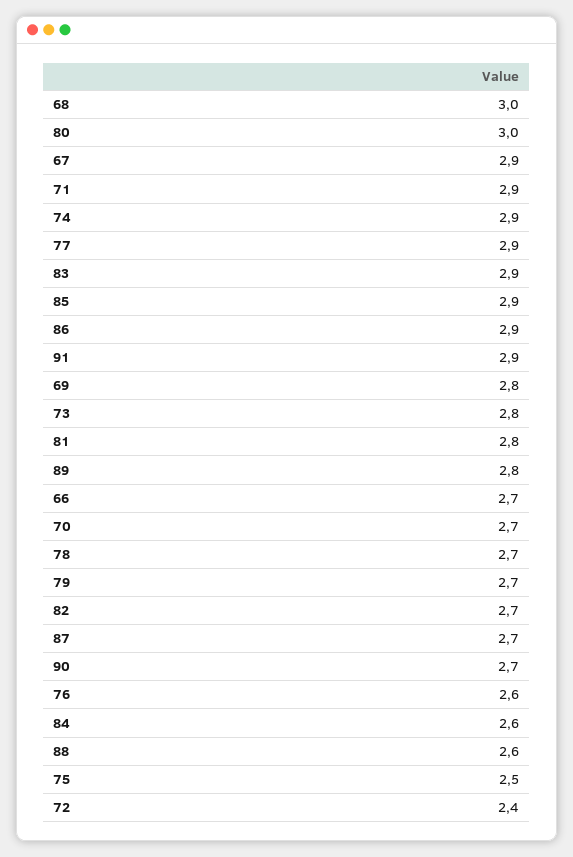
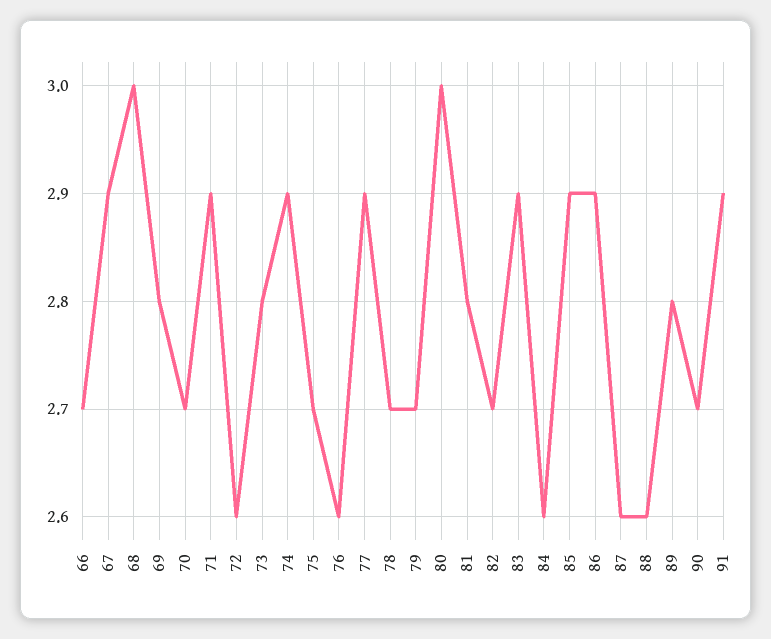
87: 2.7 -> 2.6
75: 2.5 -> 2.7
72: 2.4 -> 2.6

